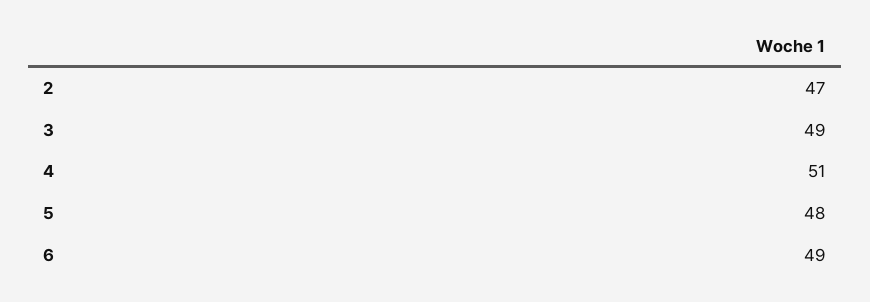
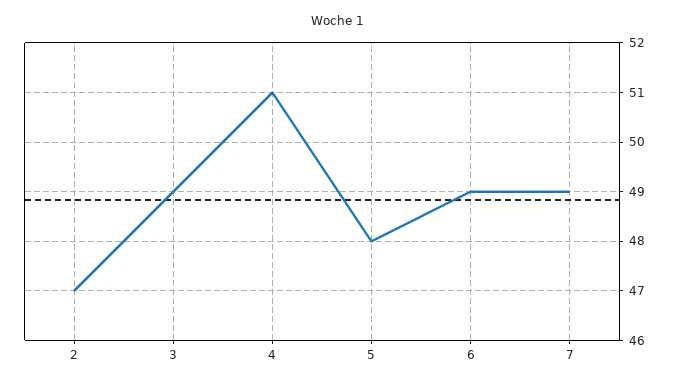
7: none -> 49

